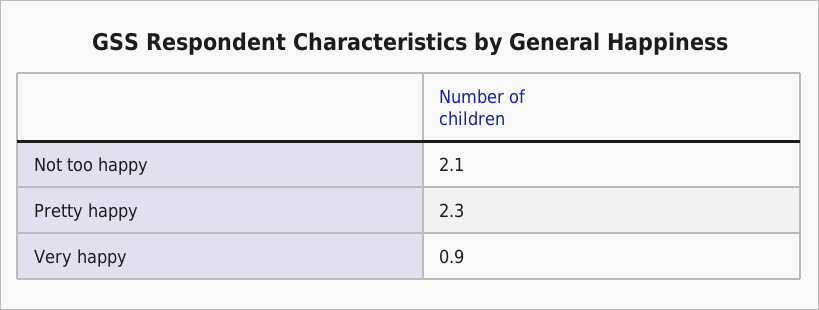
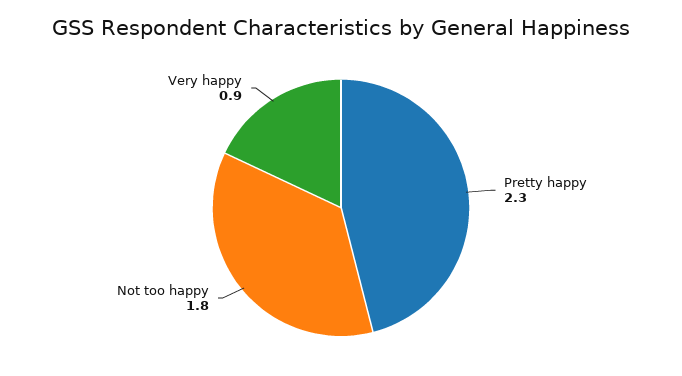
Not too happy: 2.1 -> 1.8

